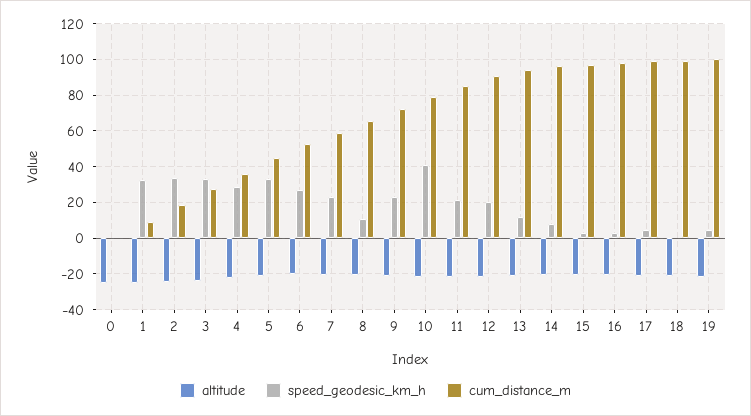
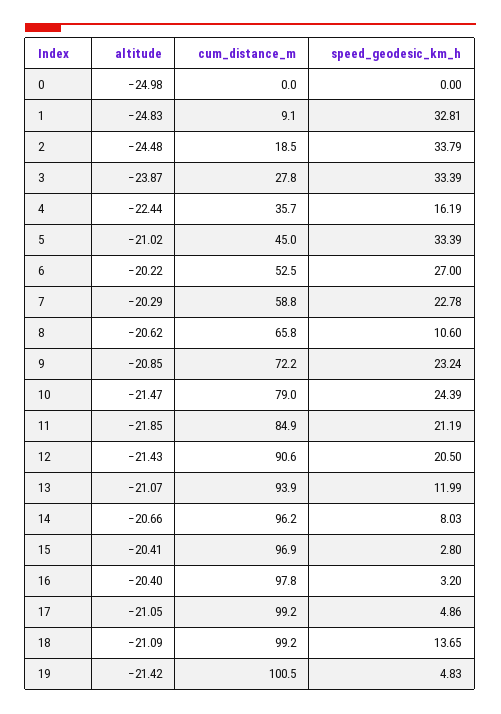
speed_geodesic_km_h, 4: 30 -> 16.19
speed_geodesic_km_h, 10: 40 -> 24.39
speed_geodesic_km_h, 18: 0 -> 13.65

